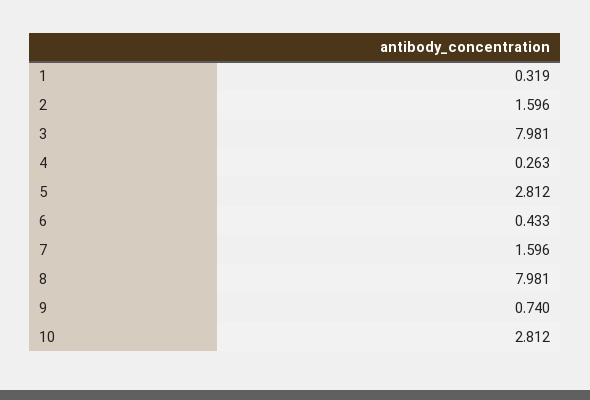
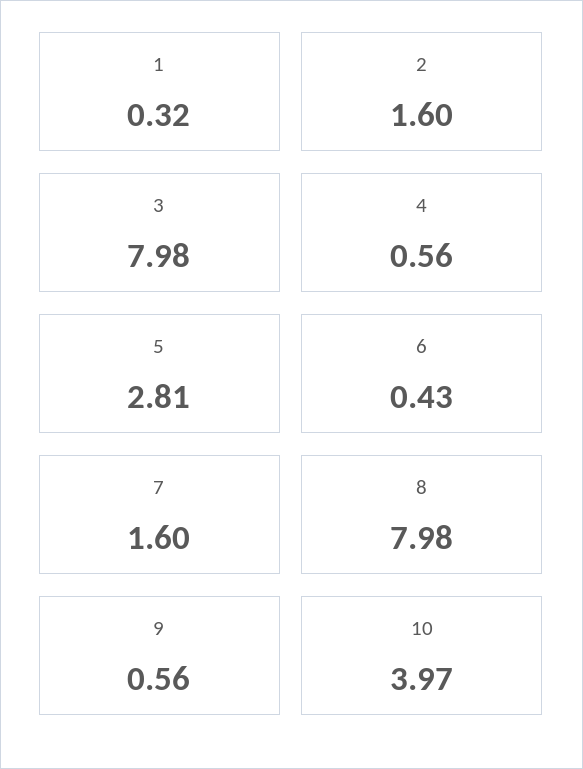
4: 0.263 -> 0.56
9: 0.74 -> 0.56
10: 2.812 -> 3.97

